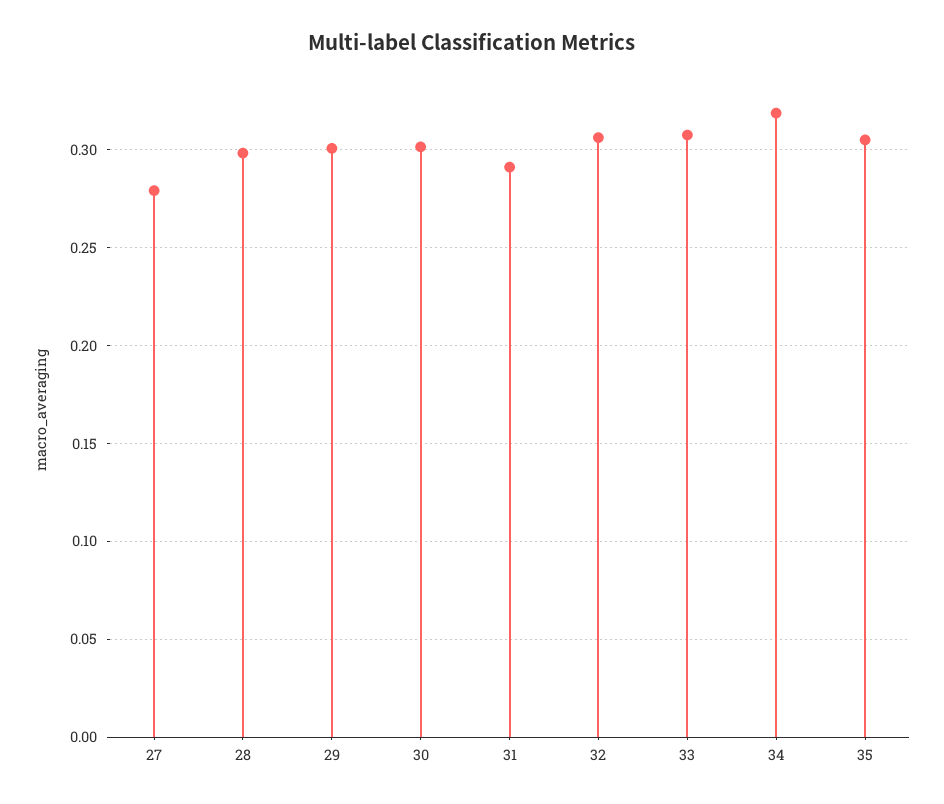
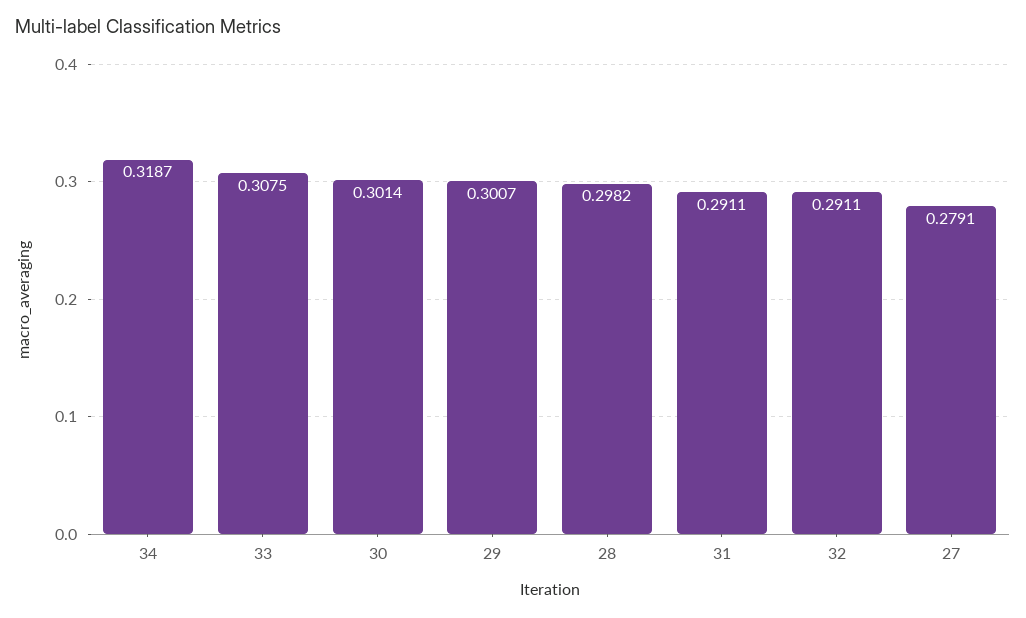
32: 0.305 -> 0.2911
35: 0.305 -> none

